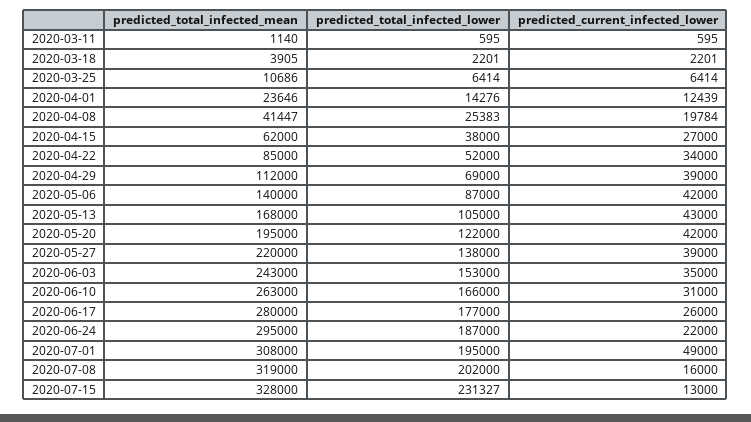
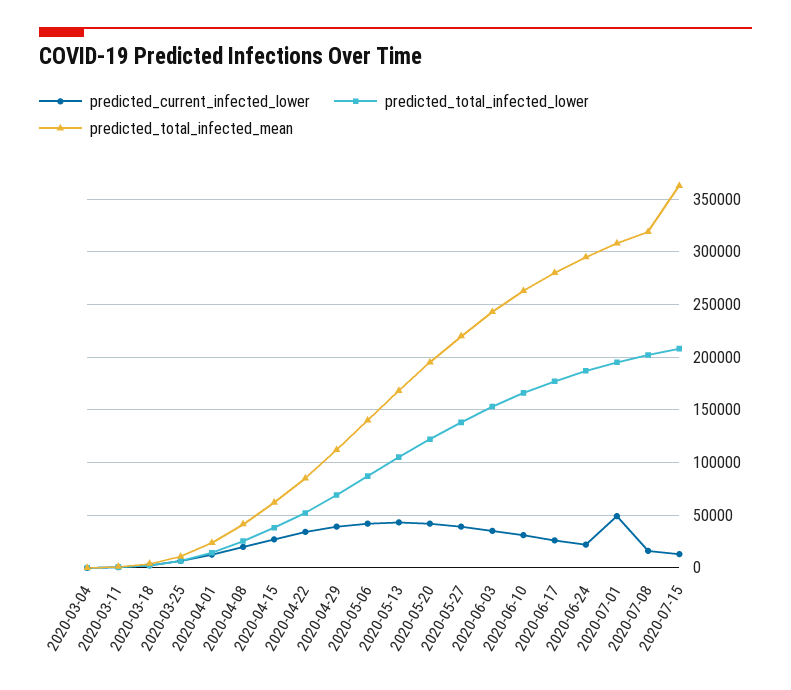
predicted_total_infected_mean, 2020-07-15: 328000 -> 360000
predicted_total_infected_lower, 2020-07-15: 231327 -> 210000
predicted_current_infected_lower, 2020-03-04: none -> 0
predicted_total_infected_lower, 2020-03-04: none -> 0
predicted_total_infected_mean, 2020-03-04: none -> 0

